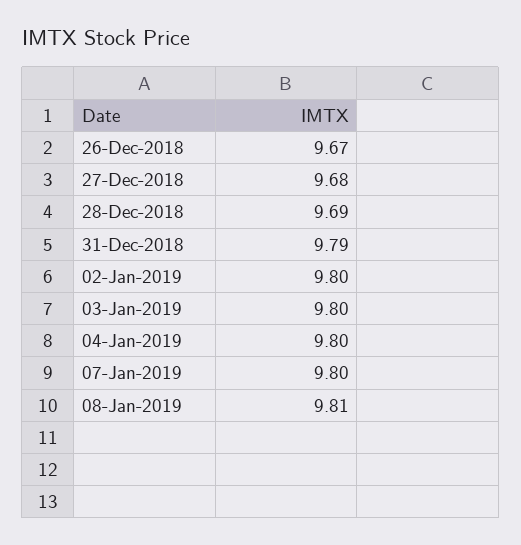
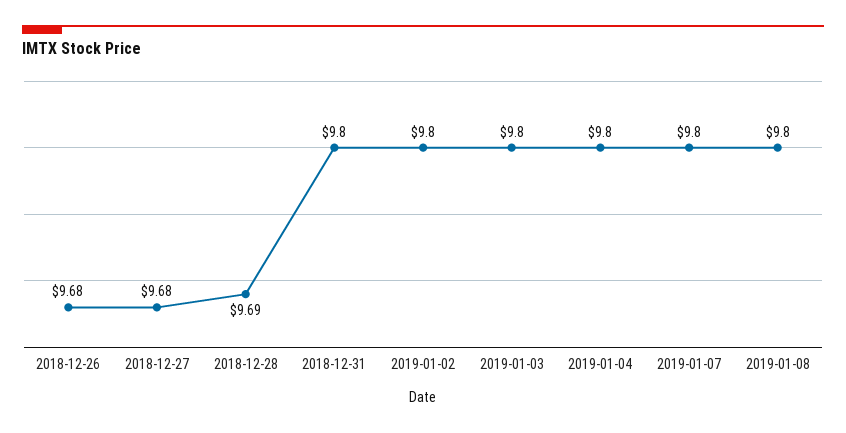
26-Dec-2018: 9.67 -> 9.68
31-Dec-2018: 9.79 -> 9.8
08-Jan-2019: 9.81 -> 9.8

